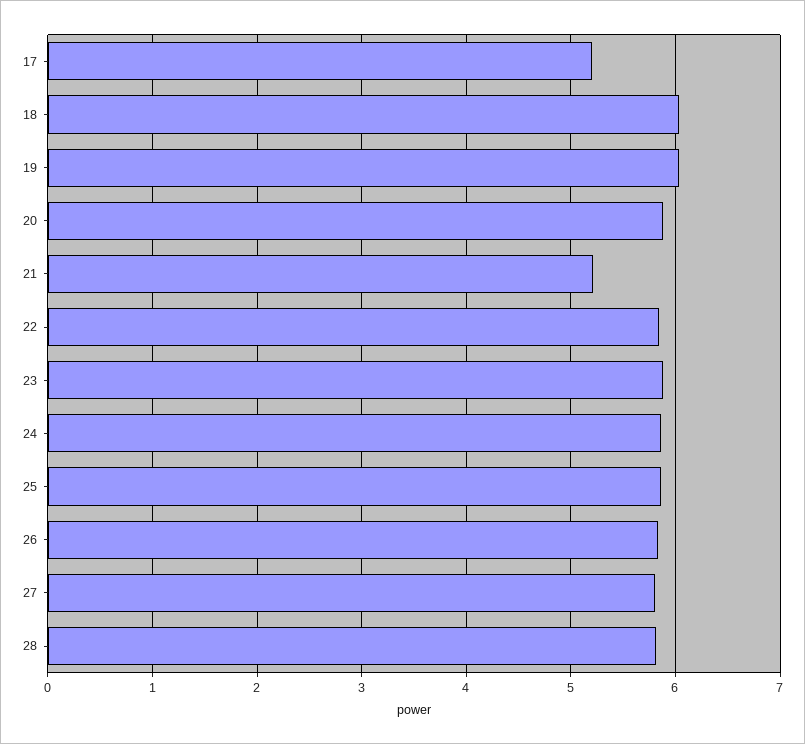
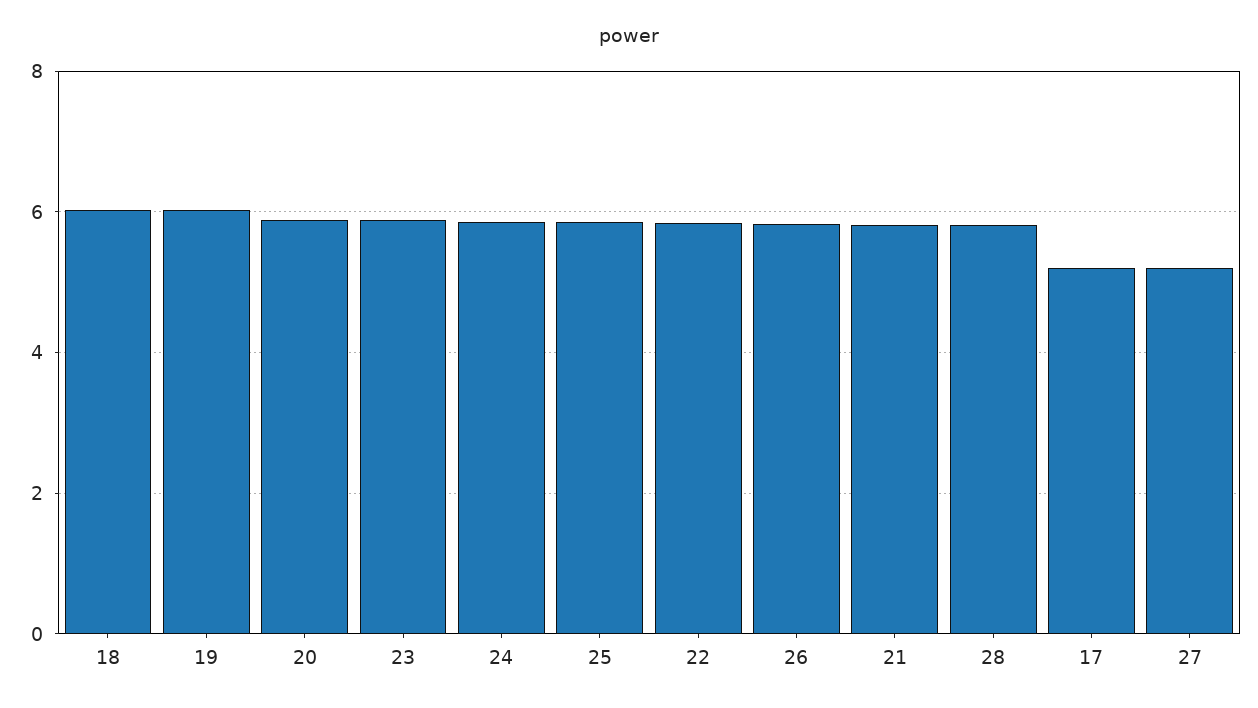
21: 5.2 -> 5.8
27: 5.8 -> 5.2

